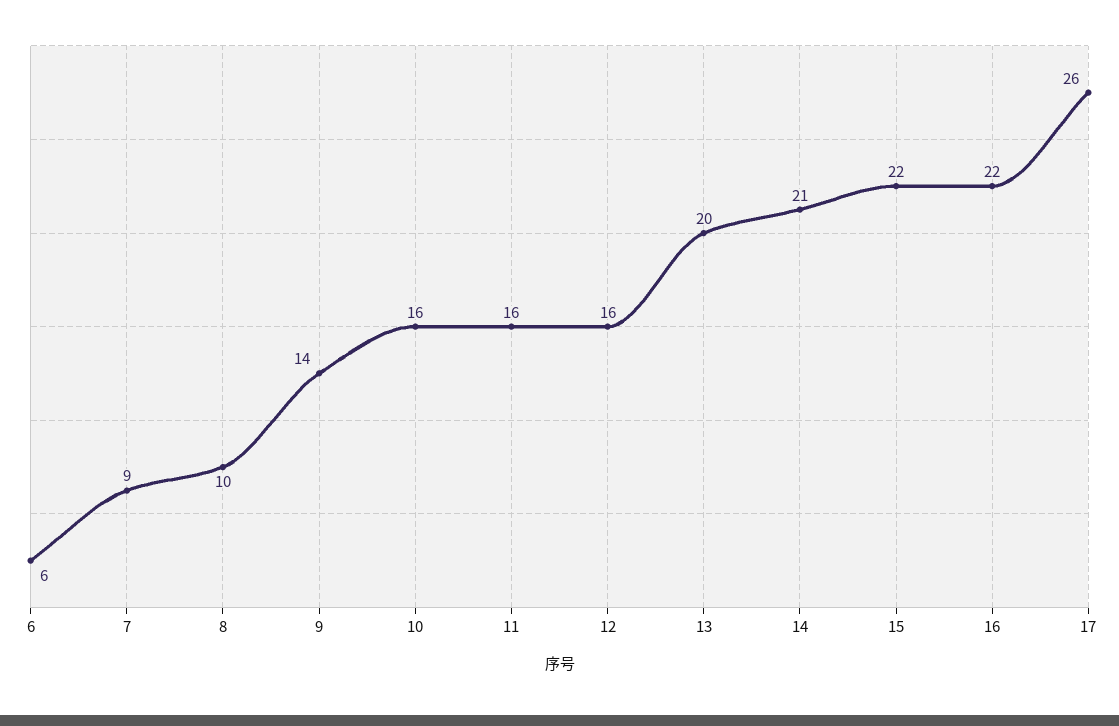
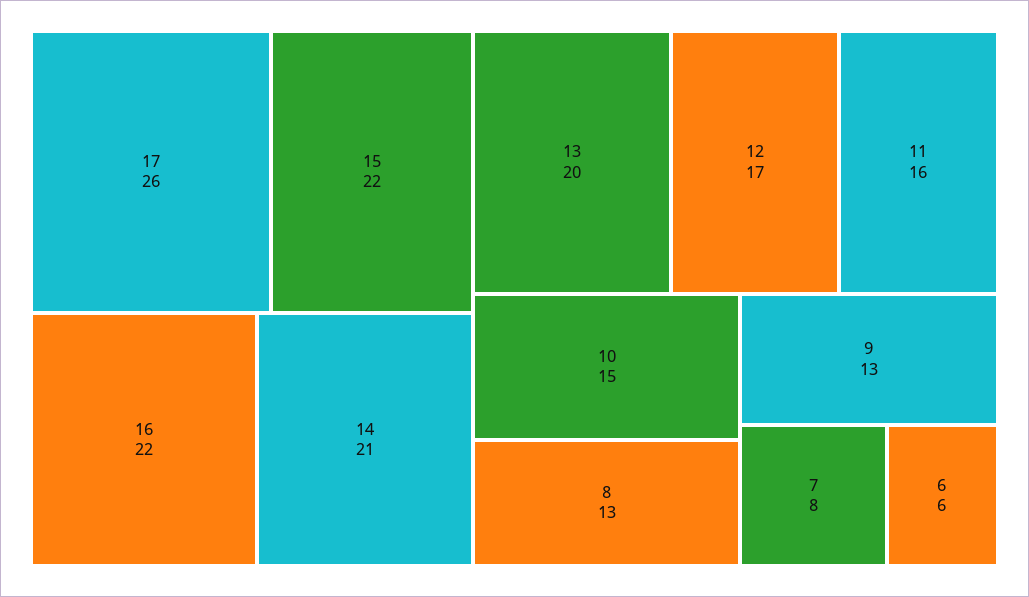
7: 9 -> 8
8: 10 -> 13
9: 14 -> 13
10: 16 -> 15
12: 16 -> 17

